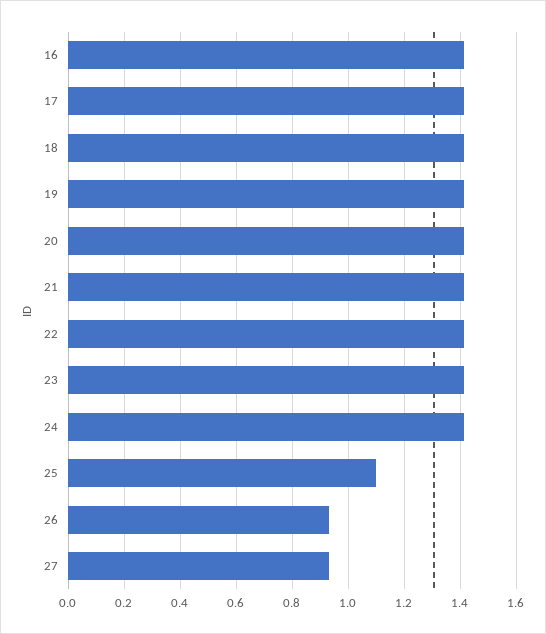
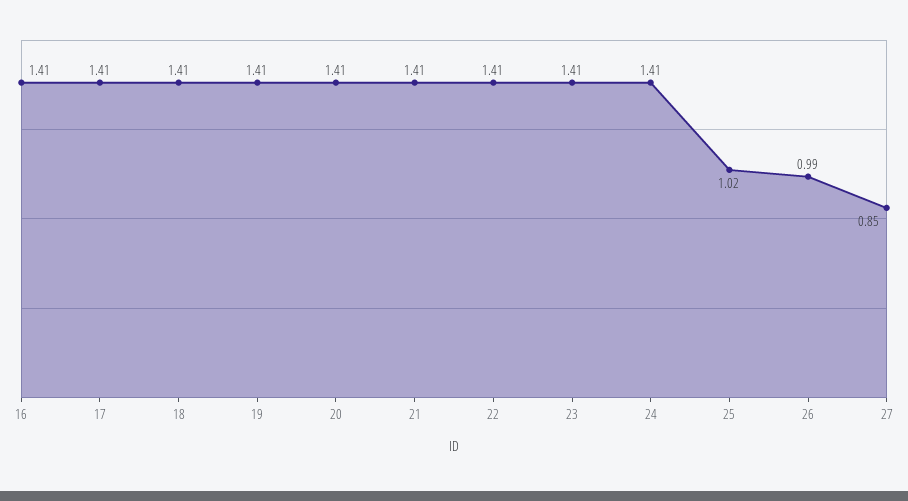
25: 1.1 -> 1.02
26: 0.925 -> 0.99
27: 0.925 -> 0.85

